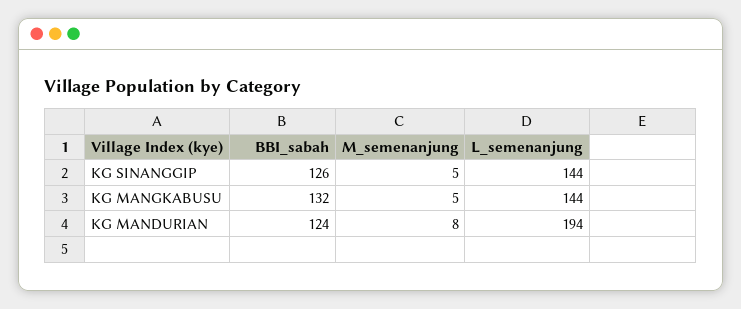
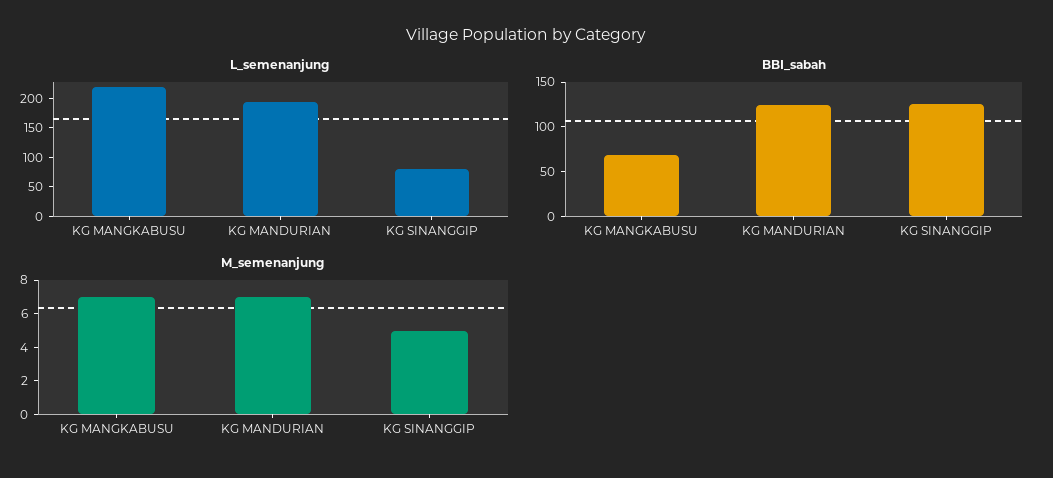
L_semenanjung, KG SINANGGIP: 144 -> 75
BBI_sabah, KG MANGKABUSU: 132 -> 70
M_semenanjung, KG MANGKABUSU: 5 -> 7
L_semenanjung, KG MANGKABUSU: 144 -> 225
M_semenanjung, KG MANDURIAN: 8 -> 7

